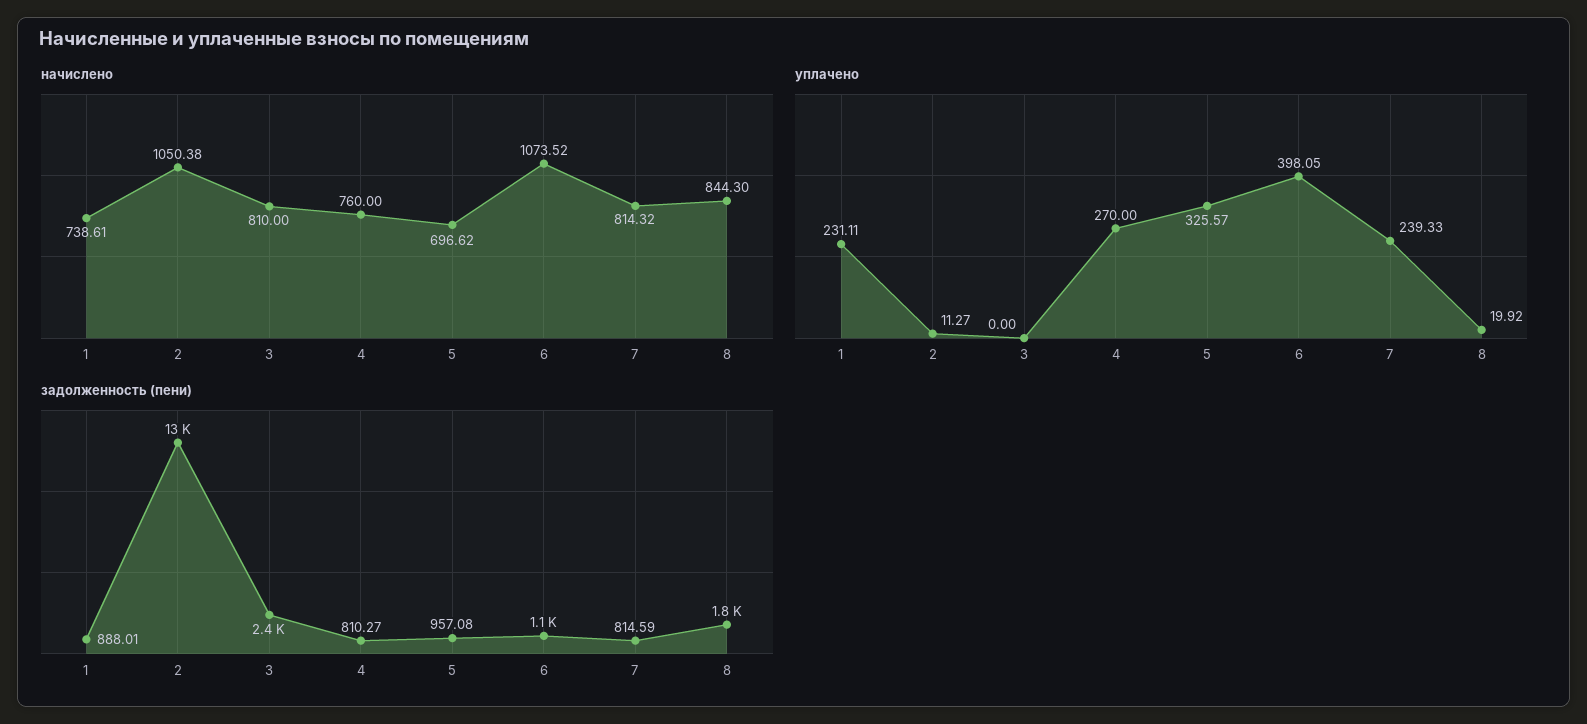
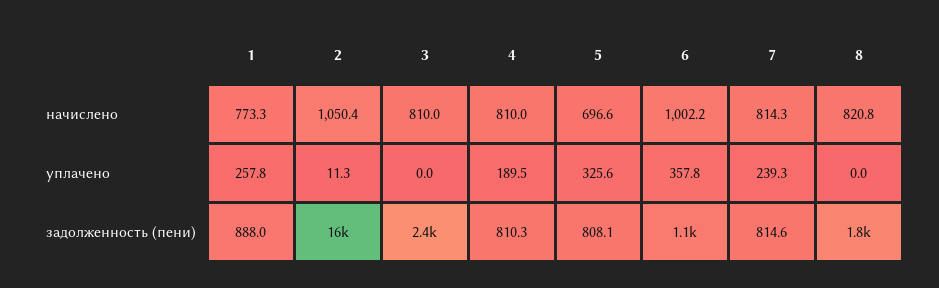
начислено, 1: 738.61 -> 773.3
начислено, 4: 760 -> 810
начислено, 6: 1073.52 -> 1002.2
начислено, 8: 844.3 -> 820.8
уплачено, 1: 231.11 -> 257.8
уплачено, 4: 270 -> 189.5
уплачено, 6: 398.05 -> 357.8
уплачено, 8: 19.92 -> 0
задолженность (пени), 2: 13000 -> 16000
задолженность (пени), 5: 957.08 -> 808.1

